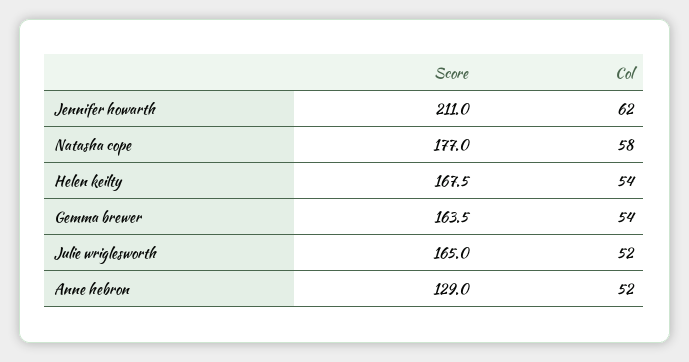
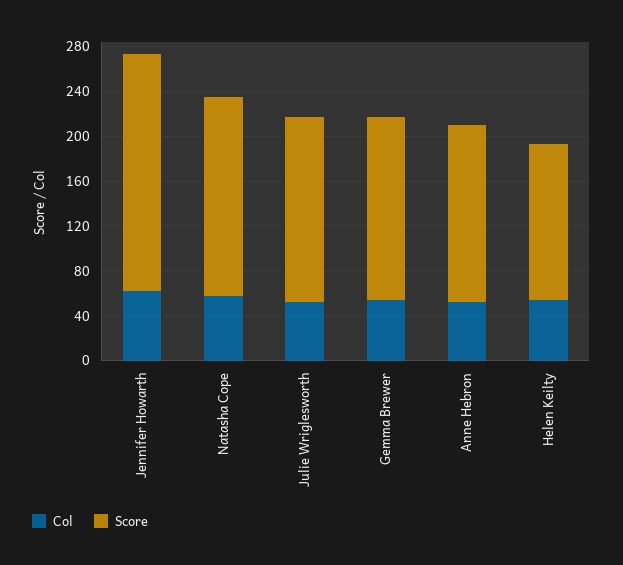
Score, Helen keilty: 167.5 -> 140
Score, Anne hebron: 129 -> 160

